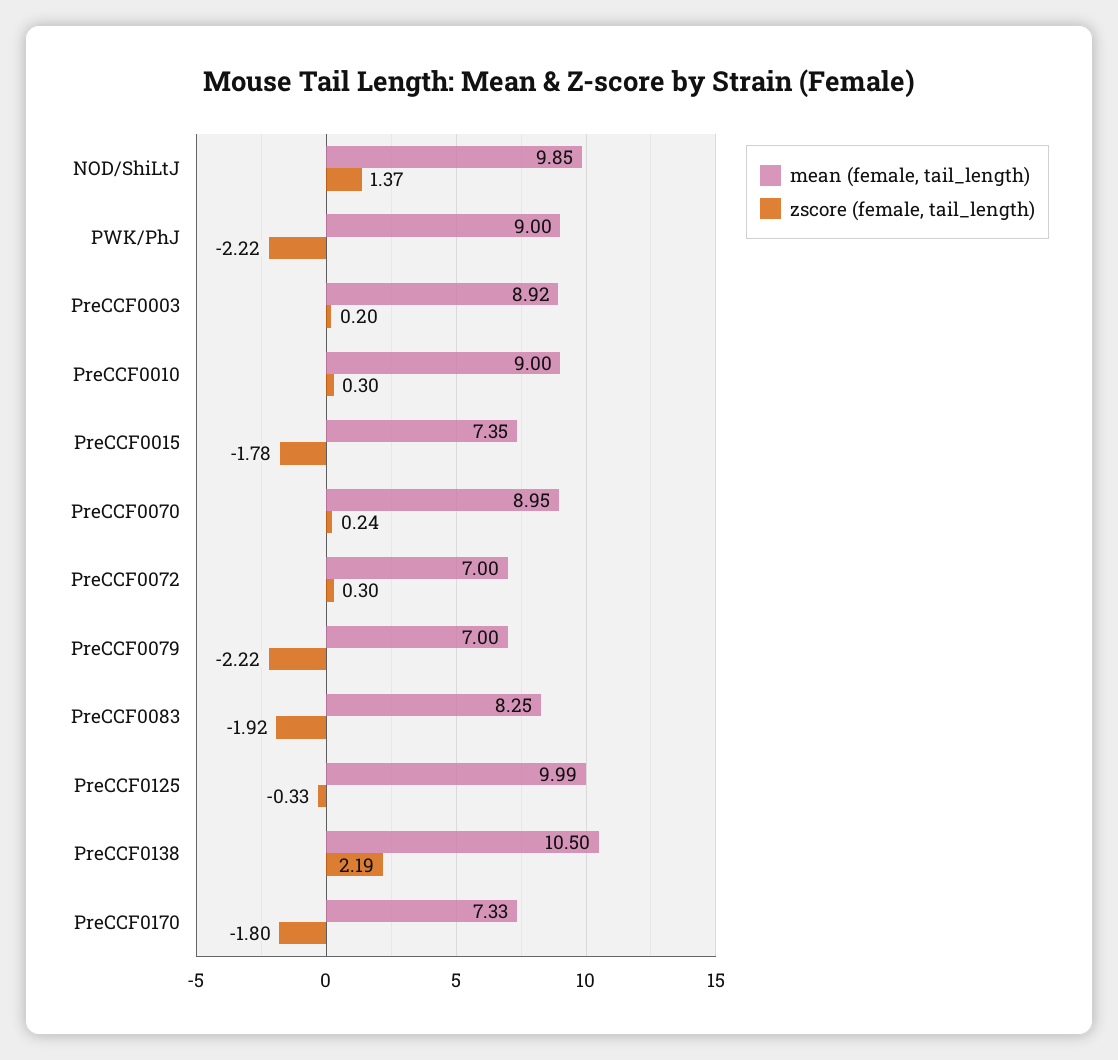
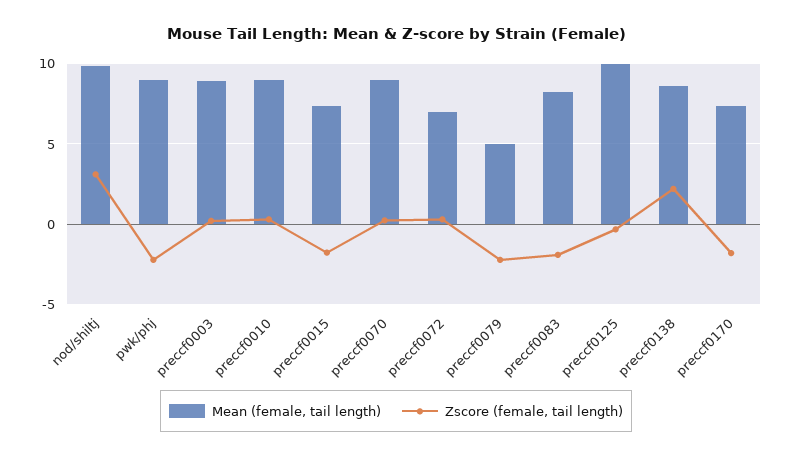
zscore (female, tail_length), NOD/ShiLtJ: 1.37 -> 3
mean (female, tail_length), PreCCF0079: 7 -> 5
mean (female, tail_length), PreCCF0138: 10.5 -> 8.5

